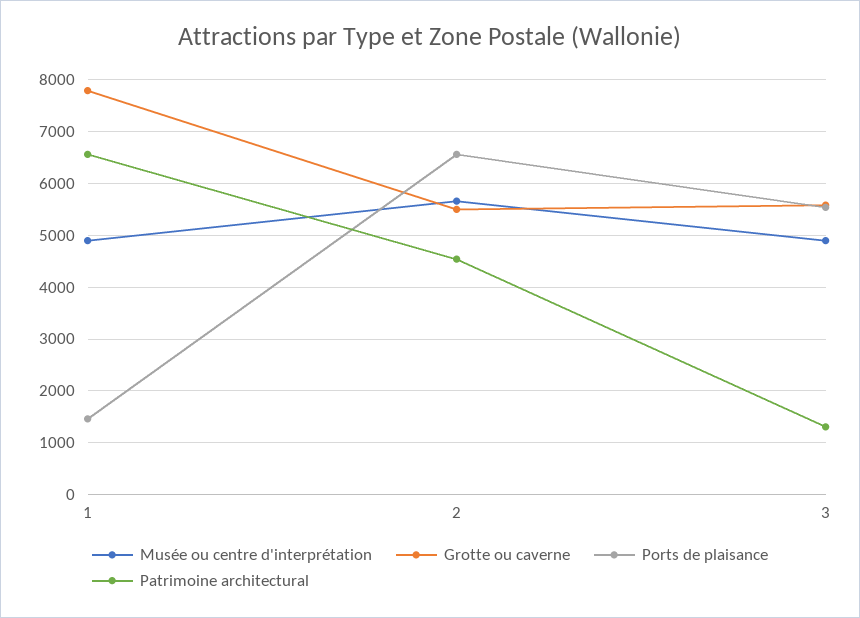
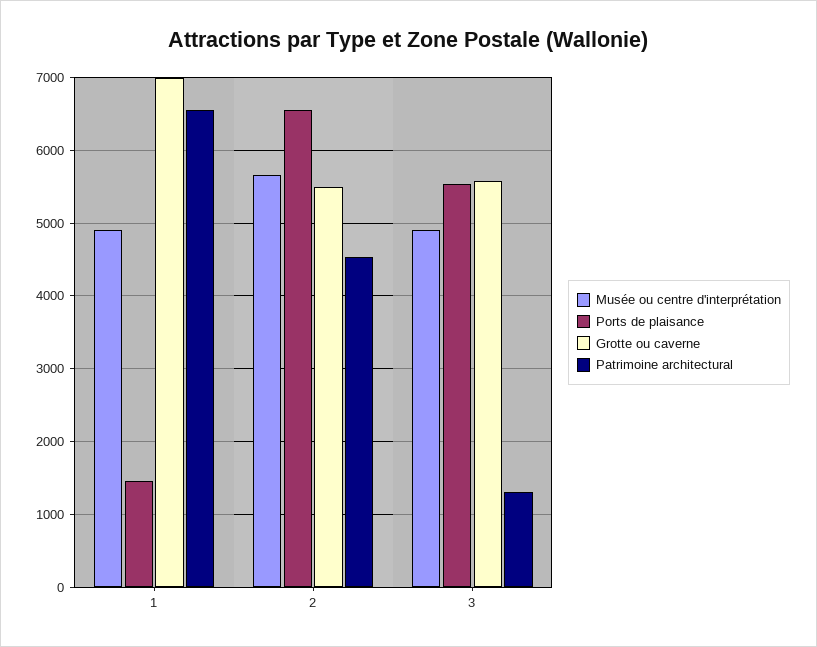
Grotte ou caverne, 1: 7800 -> 7000

